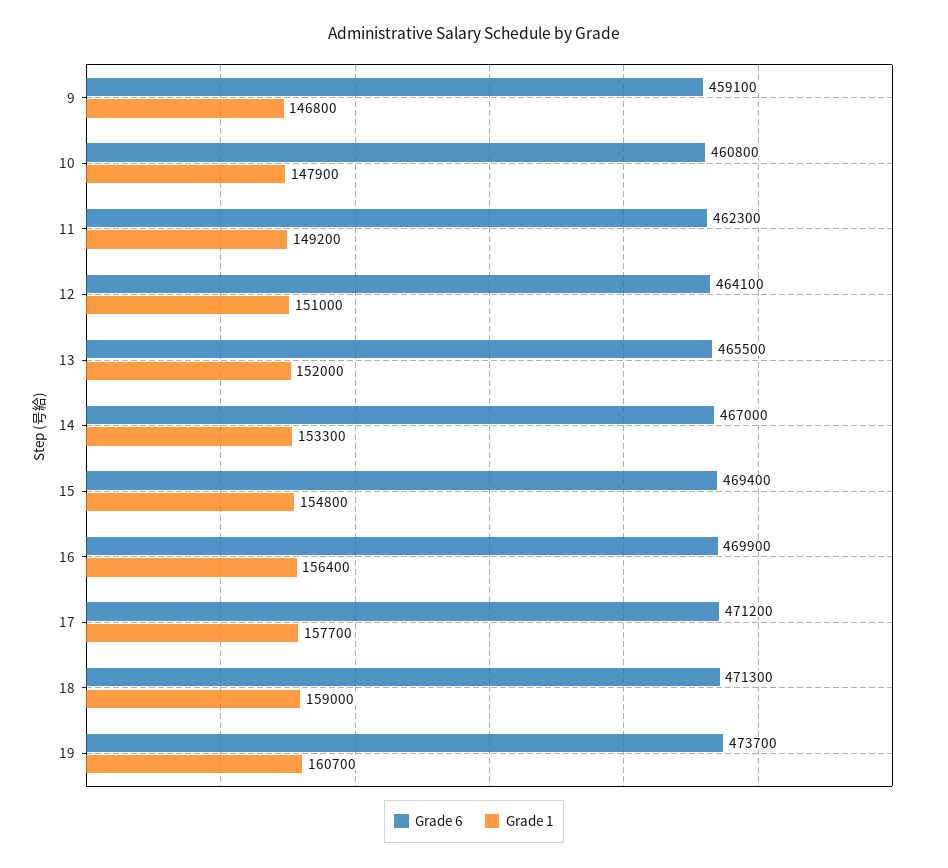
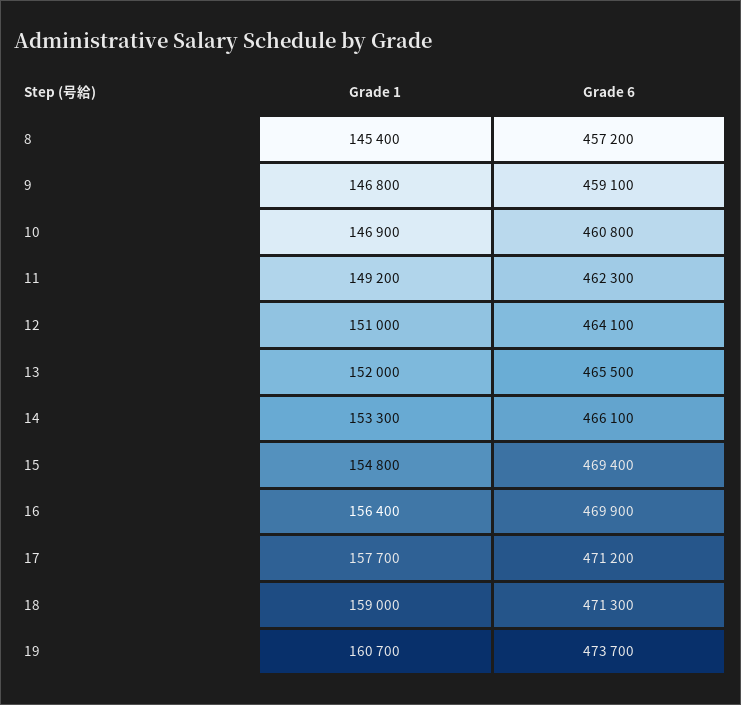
Grade 1, 10: 147900 -> 146900
Grade 6, 14: 467000 -> 466100
Grade 1, 8: none -> 145400
Grade 6, 8: none -> 457200

